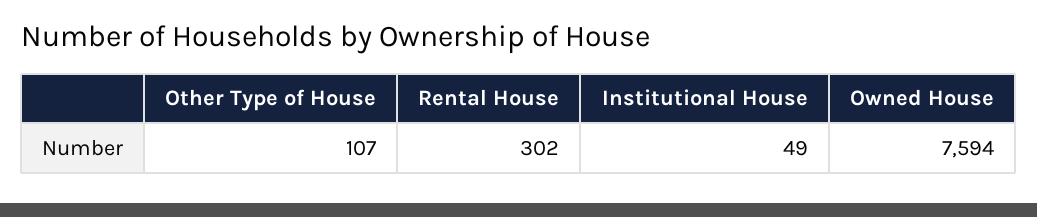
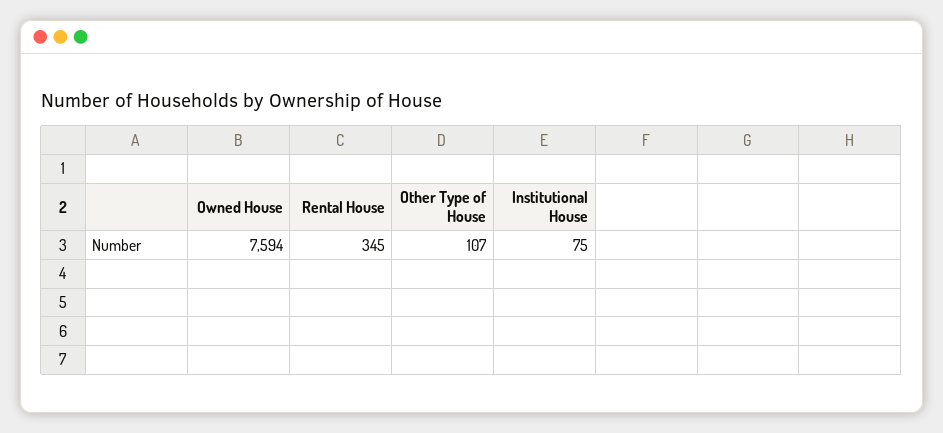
Rental House: 302 -> 345
Institutional House: 49 -> 75

